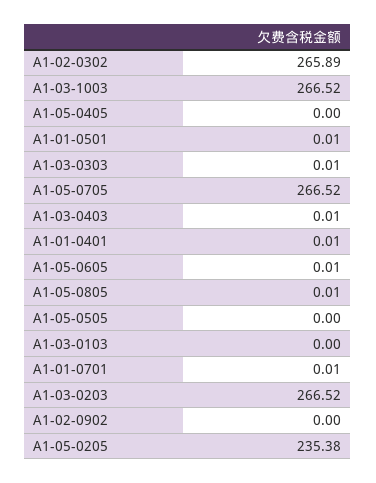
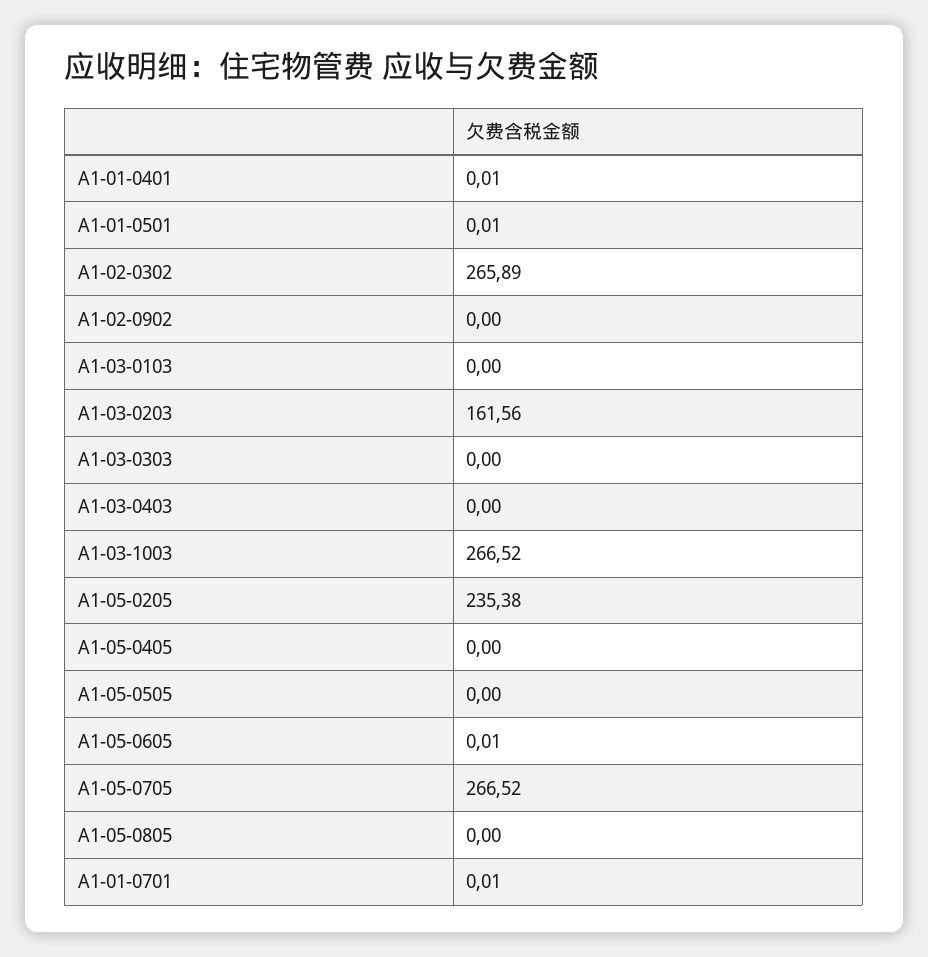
A1-03-0303: 0.01 -> 0
A1-03-0403: 0.01 -> 0
A1-05-0805: 0.01 -> 0
A1-03-0203: 266.52 -> 161.56

